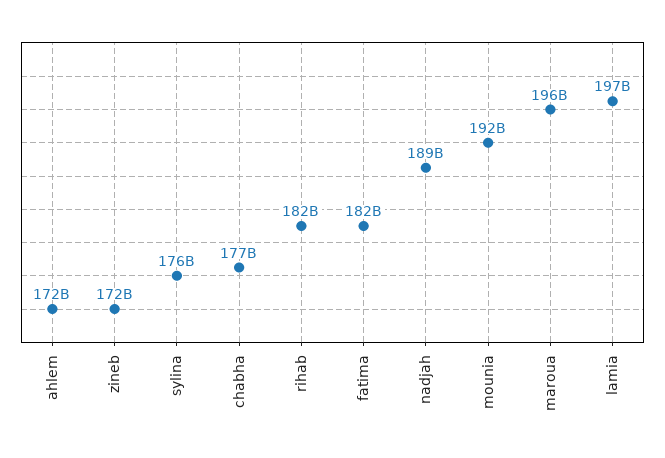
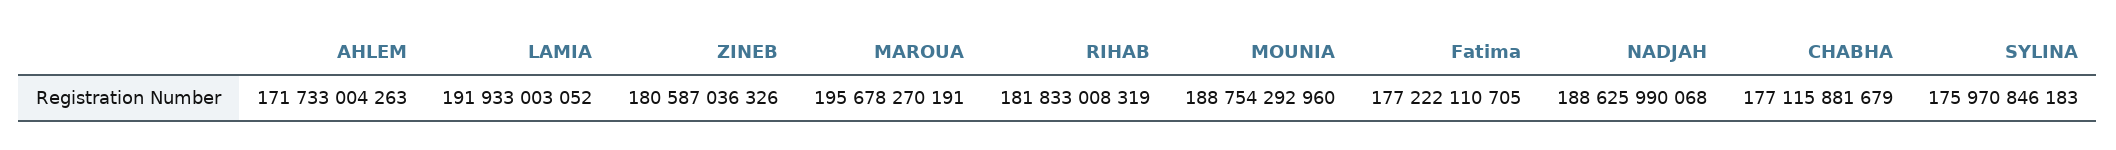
zineb: 172000000000 -> 180587036326
fatima: 182000000000 -> 177222110705
mounia: 192000000000 -> 188754292960
lamia: 197000000000 -> 191933003052

